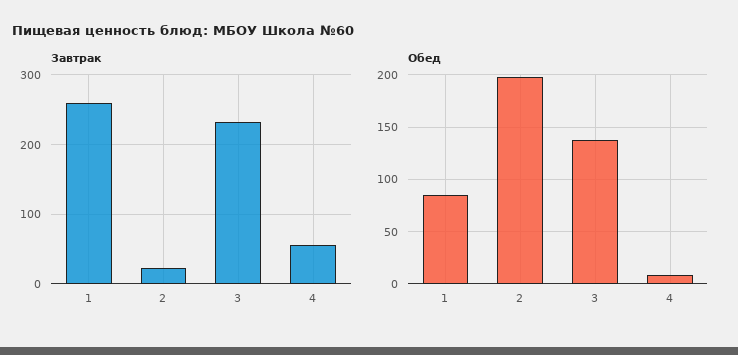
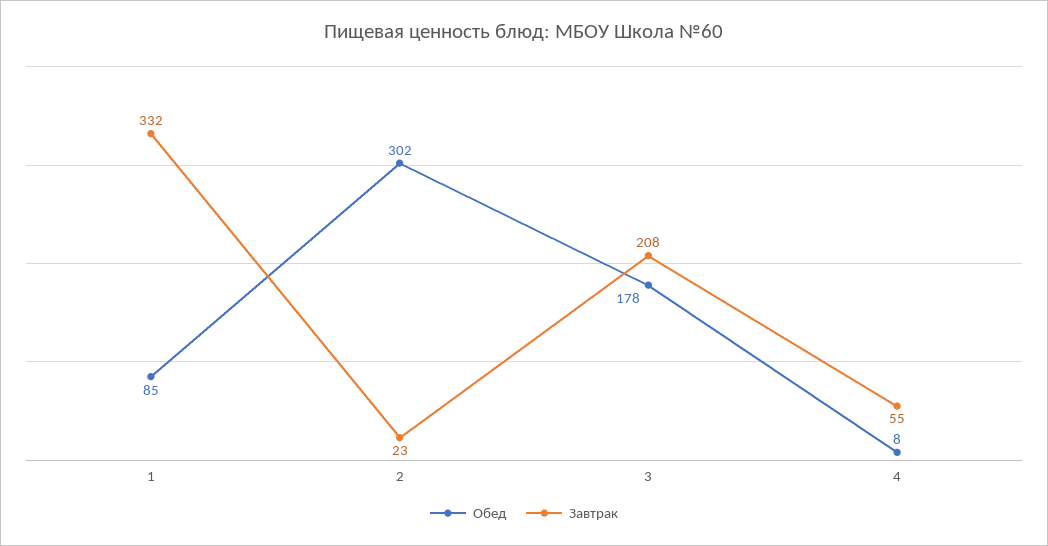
Завтрак, 1: 260 -> 332
Завтрак, 3: 230 -> 208
Обед, 2: 200 -> 302
Обед, 3: 140 -> 178

